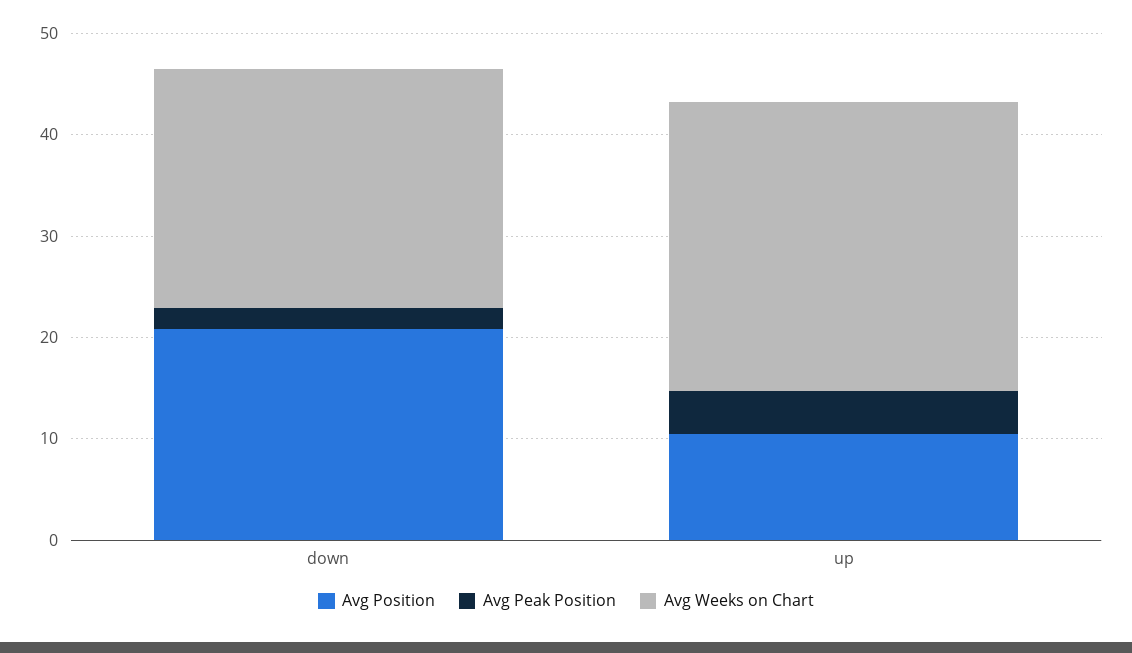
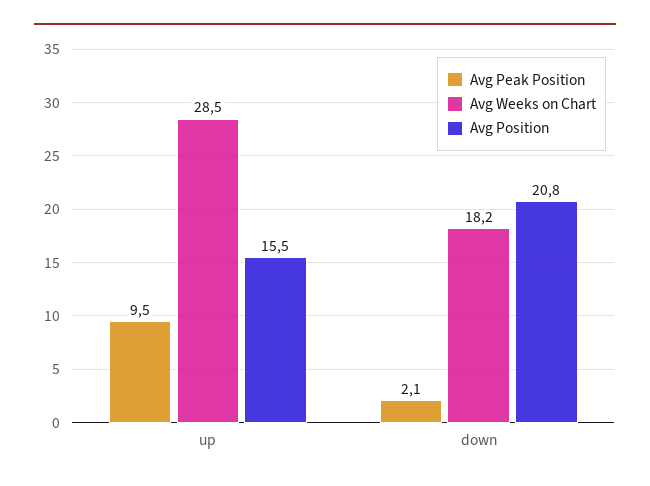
Avg Weeks on Chart, down: 24 -> 18.2
Avg Position, up: 10 -> 15.5
Avg Peak Position, up: 4 -> 9.5

